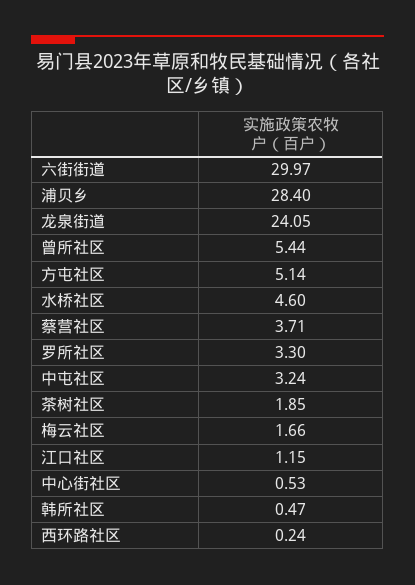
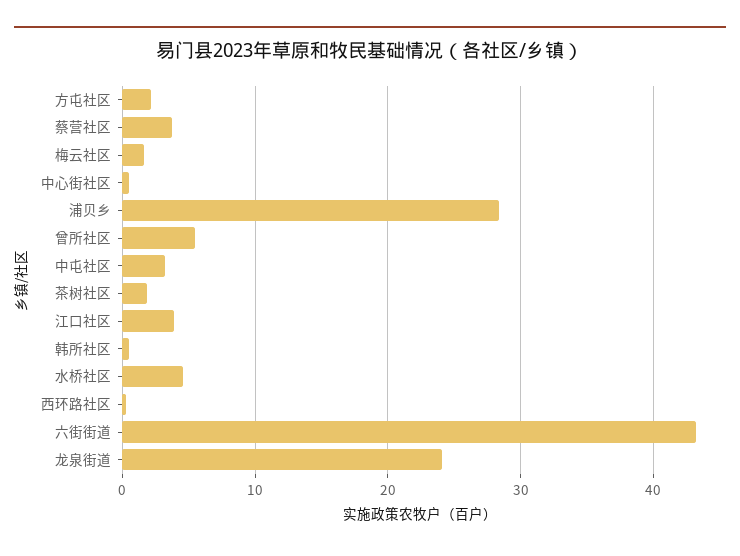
六街街道: 29.97 -> 43
方屯社区: 5.14 -> 2
罗所社区: 3.3 -> none
江口社区: 1.15 -> 4

